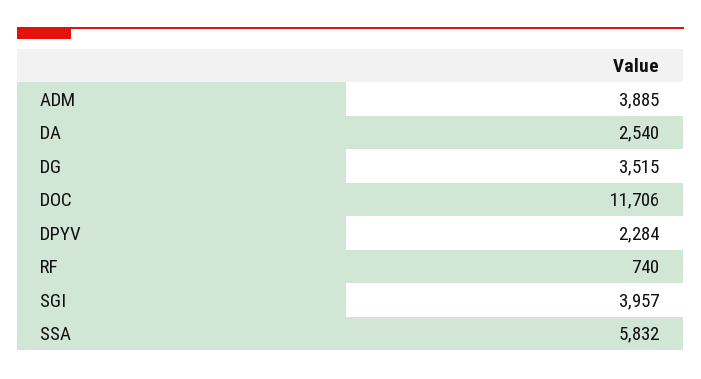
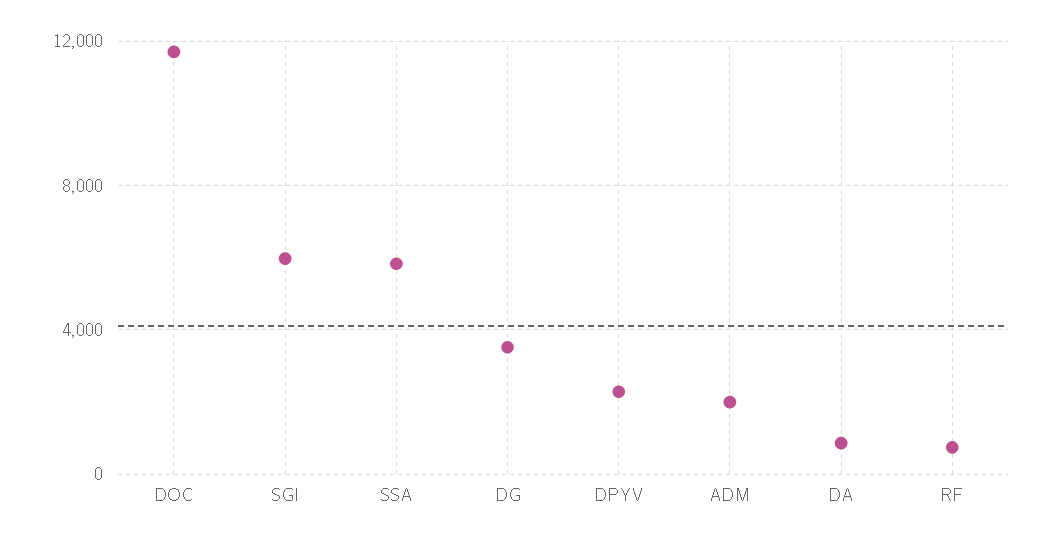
ADM: 3885 -> 2000
DA: 2540 -> 1000
SGI: 3957 -> 6000

